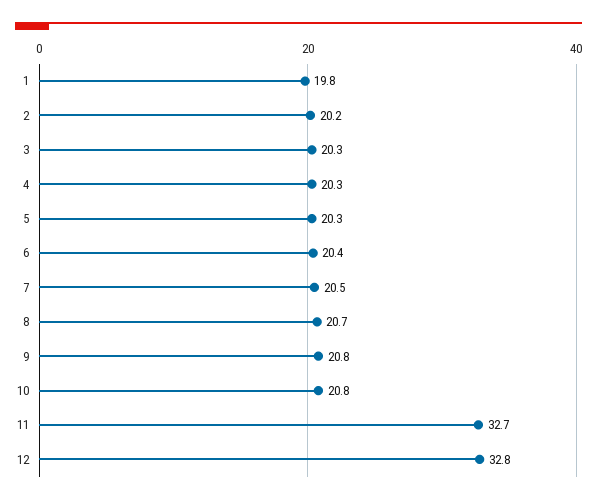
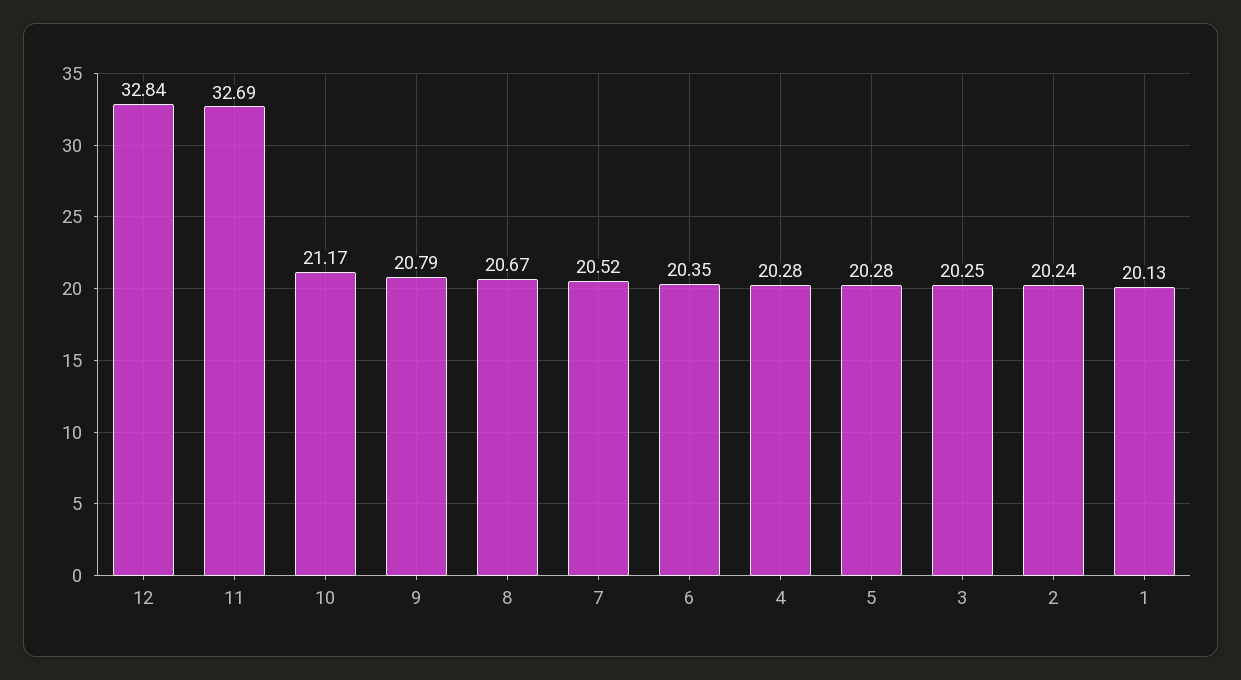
1: 19.8 -> 20.13
10: 20.8 -> 21.17

